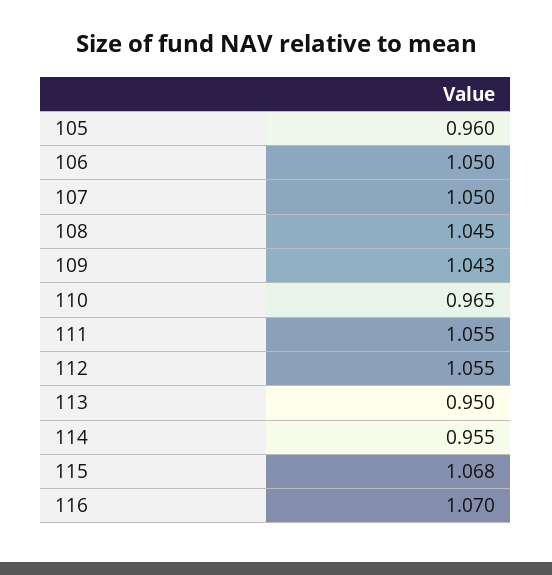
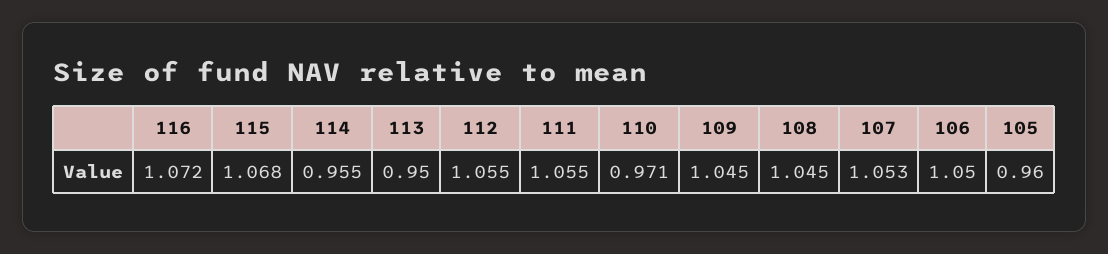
107: 1.05 -> 1.053
109: 1.043 -> 1.045
110: 0.965 -> 0.971
116: 1.07 -> 1.072

